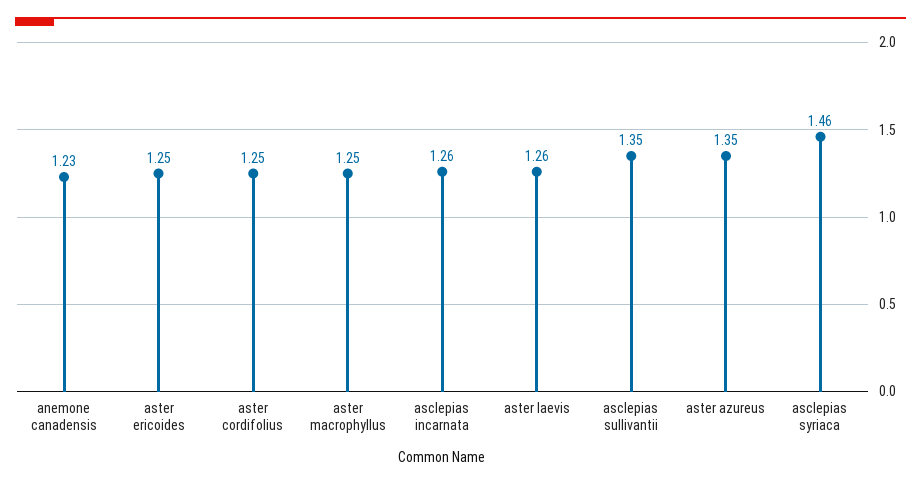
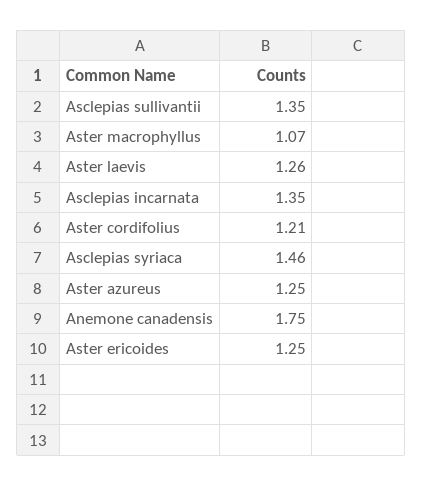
anemone canadensis: 1.23 -> 1.75
aster cordifolius: 1.25 -> 1.21
aster macrophyllus: 1.25 -> 1.07
asclepias incarnata: 1.26 -> 1.35
aster azureus: 1.35 -> 1.25

